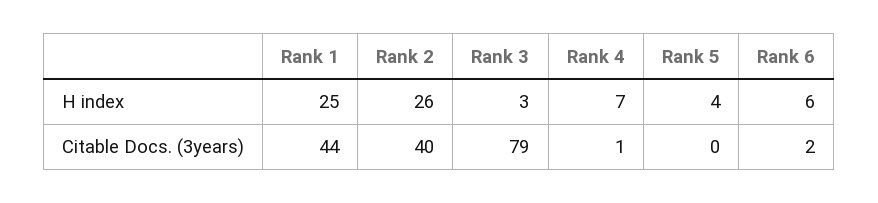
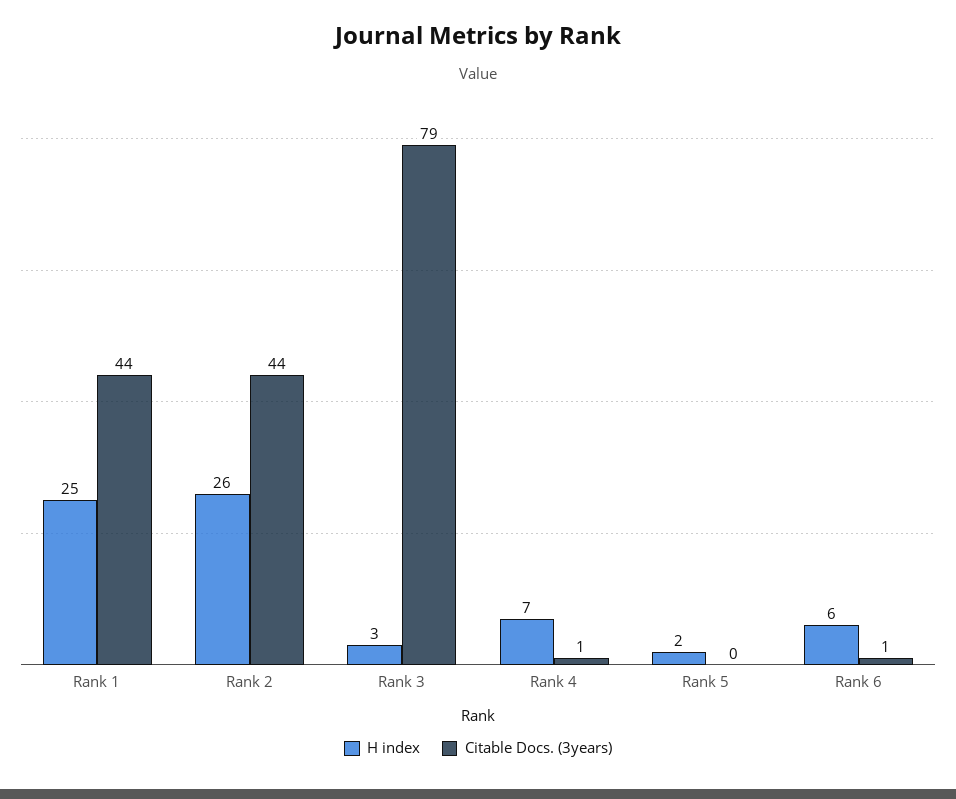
H index, Rank 5: 4 -> 2
Citable Docs. (3years), Rank 2: 40 -> 44
Citable Docs. (3years), Rank 6: 2 -> 1

